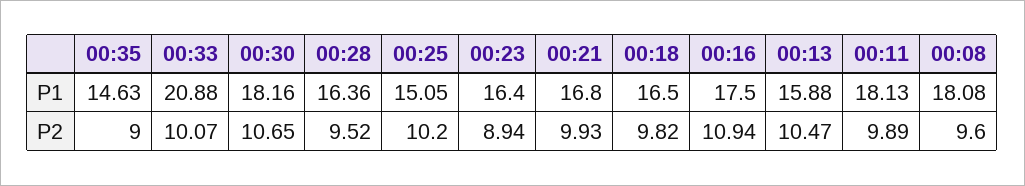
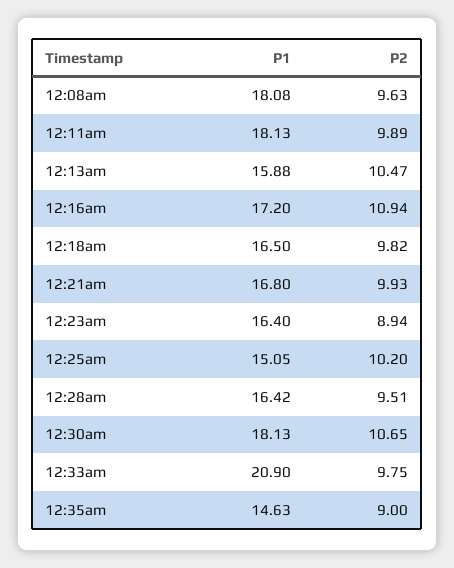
00:33, P1: 20.88 -> 20.9
00:30, P1: 18.16 -> 18.13
00:28, P1: 16.36 -> 16.42
00:16, P1: 17.5 -> 17.2
00:33, P2: 10.07 -> 9.75
00:28, P2: 9.52 -> 9.51
00:08, P2: 9.6 -> 9.63

